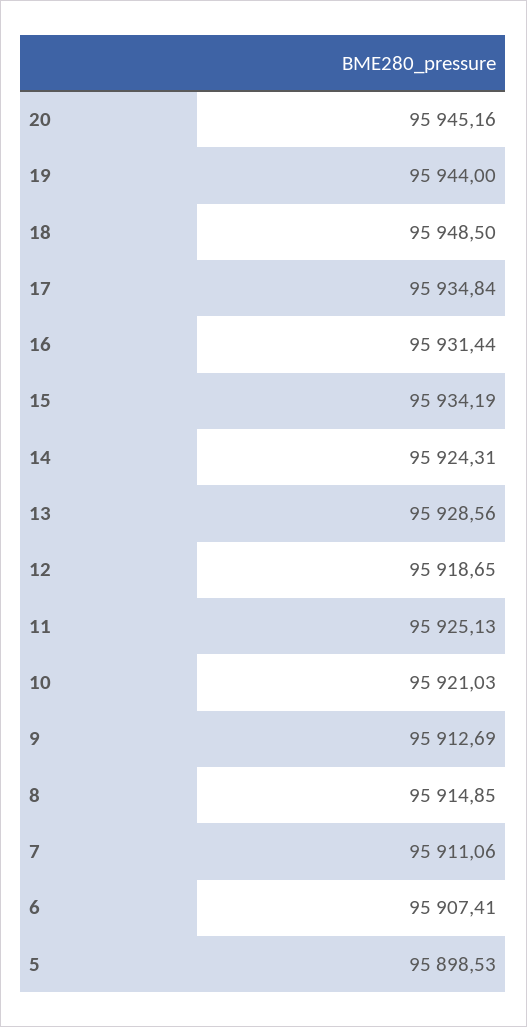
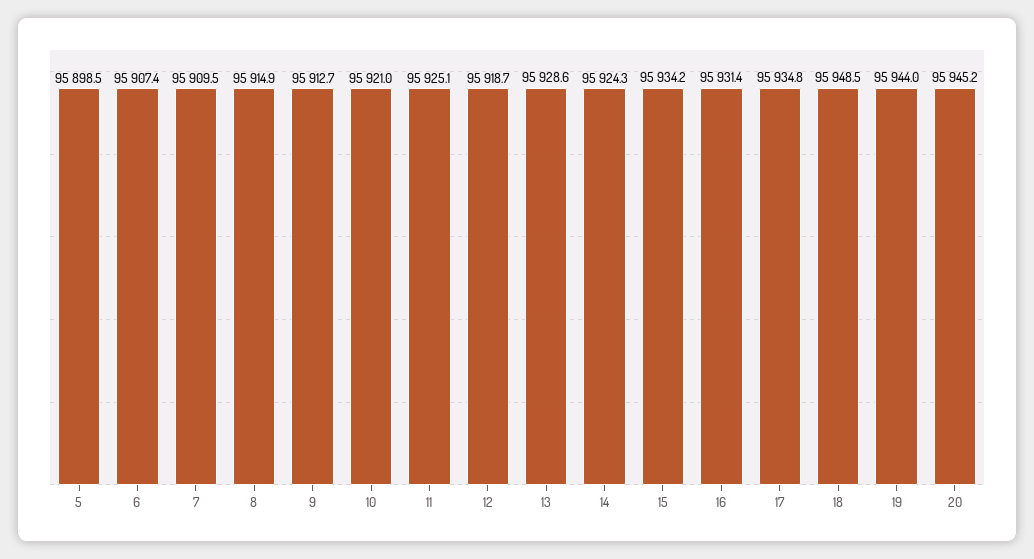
7: 95911.06 -> 95909.5

